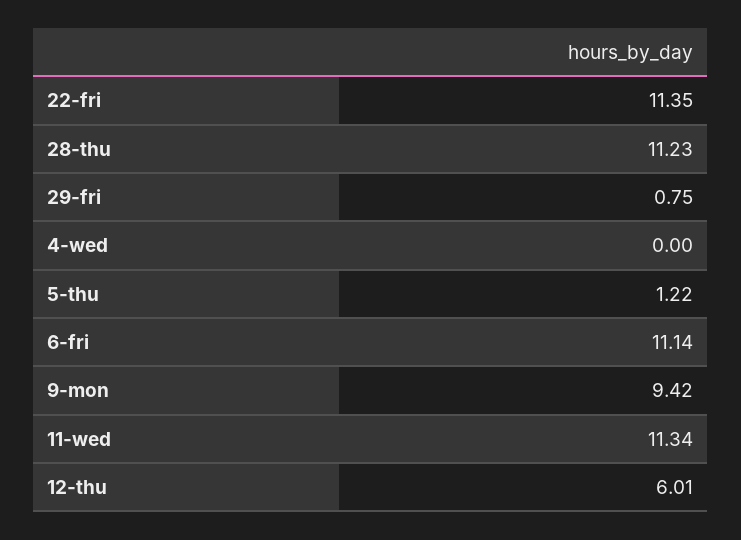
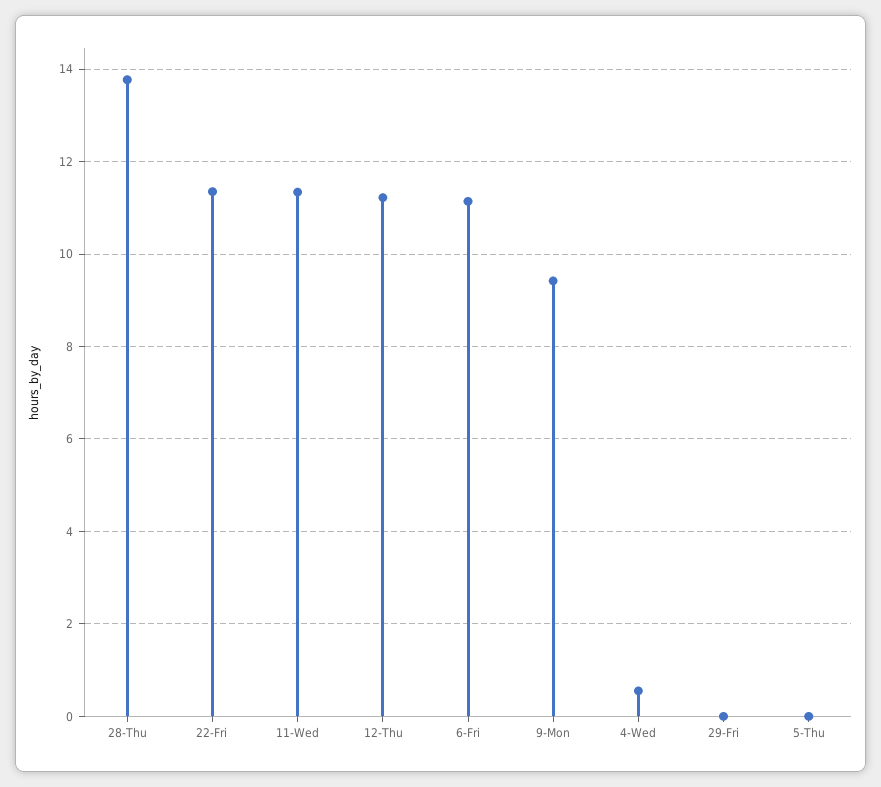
28-thu: 11.23 -> 13.8
29-fri: 0.75 -> 0
4-wed: 0 -> 0.6
5-thu: 1.22 -> 0
12-thu: 6.01 -> 11.2

